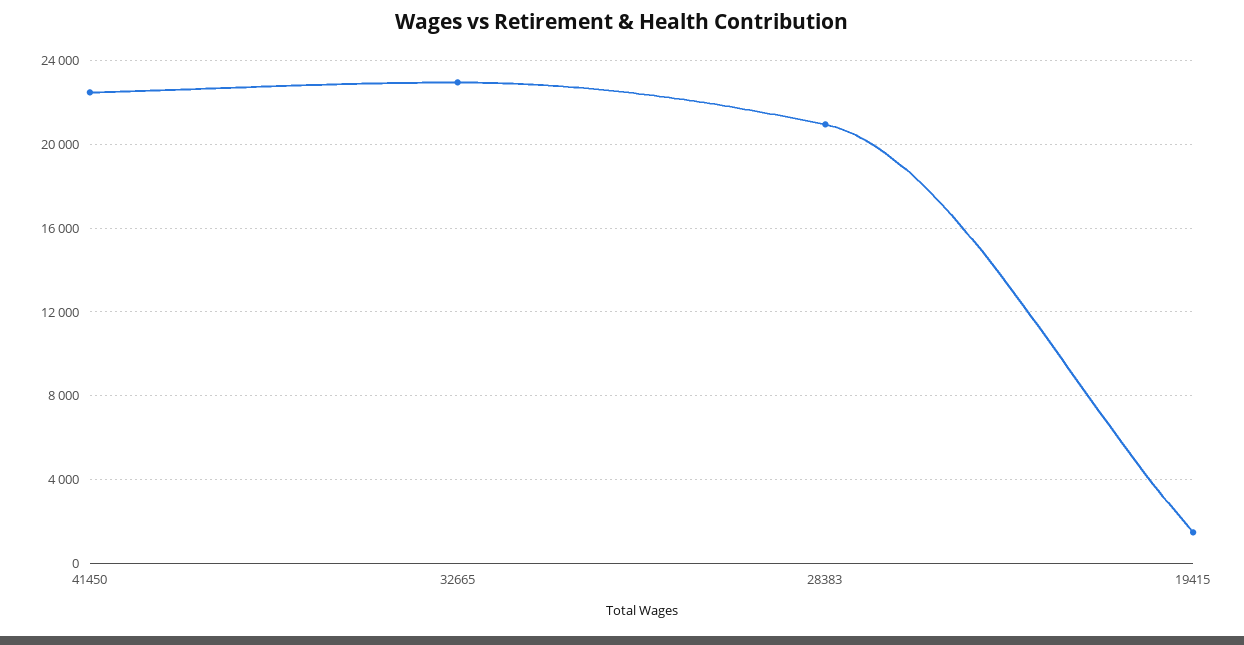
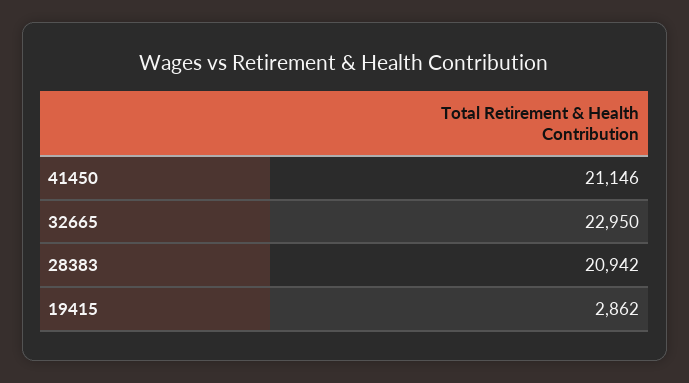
41450: 22500 -> 21146
19415: 1500 -> 2862

